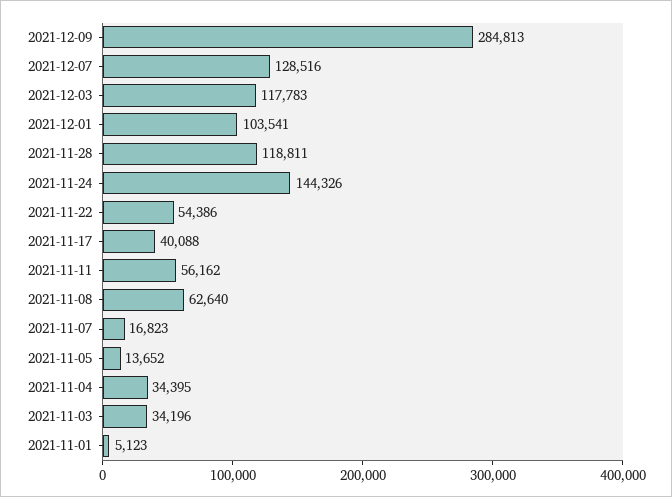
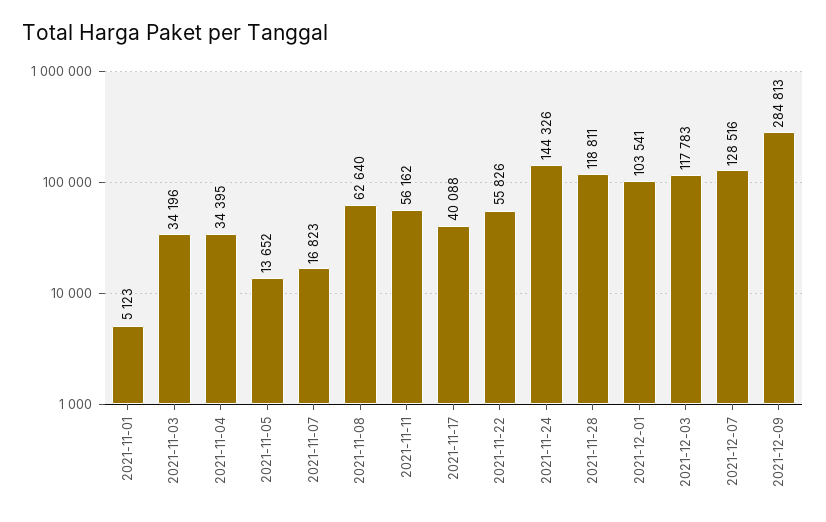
2021-11-22: 54386 -> 55826

